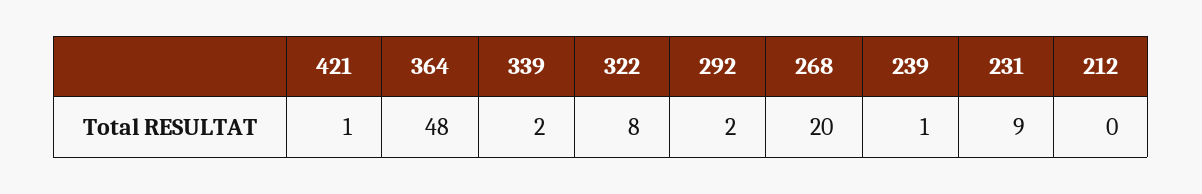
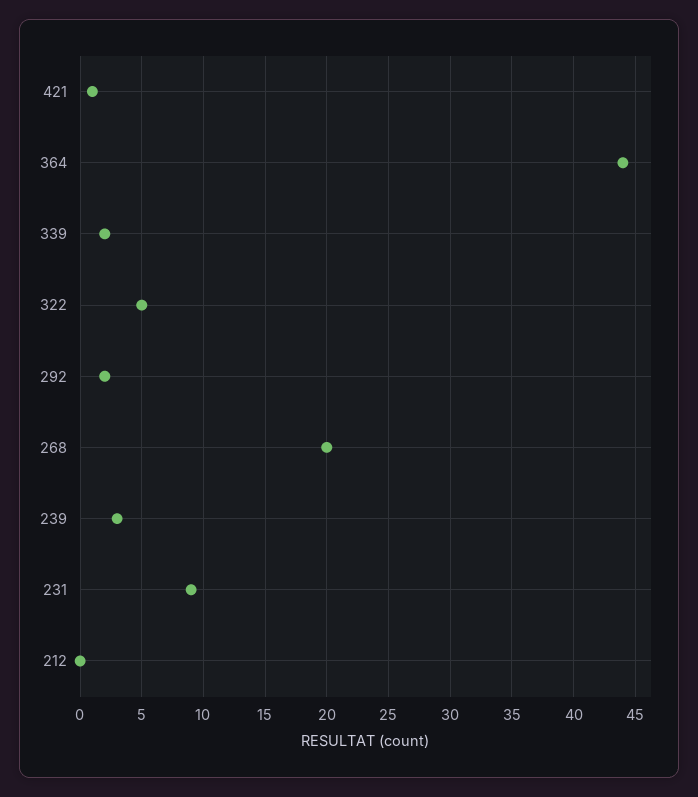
364: 48 -> 44
322: 8 -> 5
239: 1 -> 3

